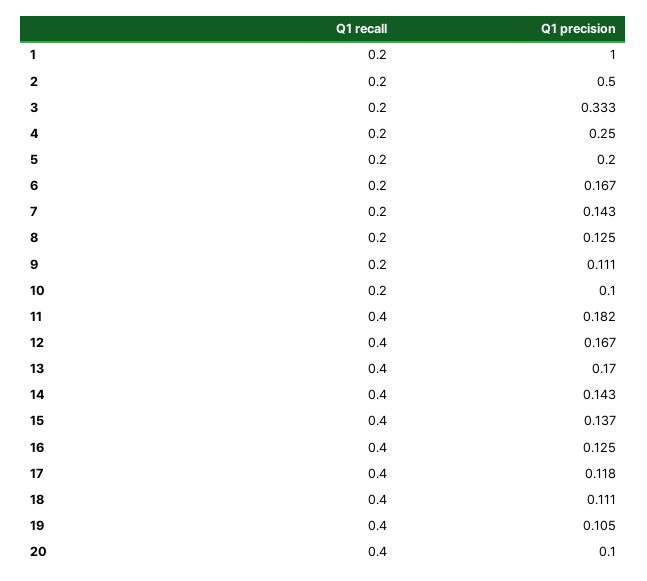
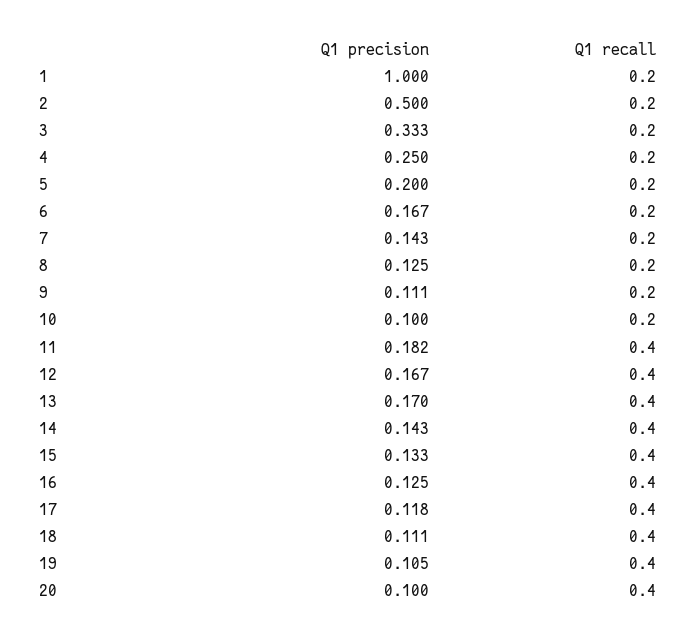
Q1 precision, 15: 0.137 -> 0.133

